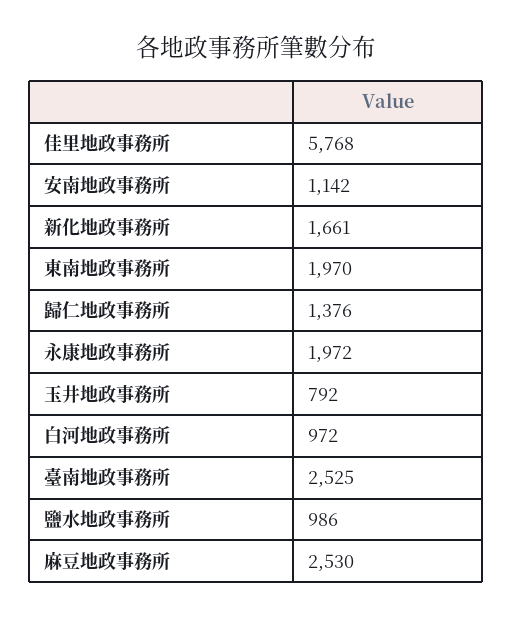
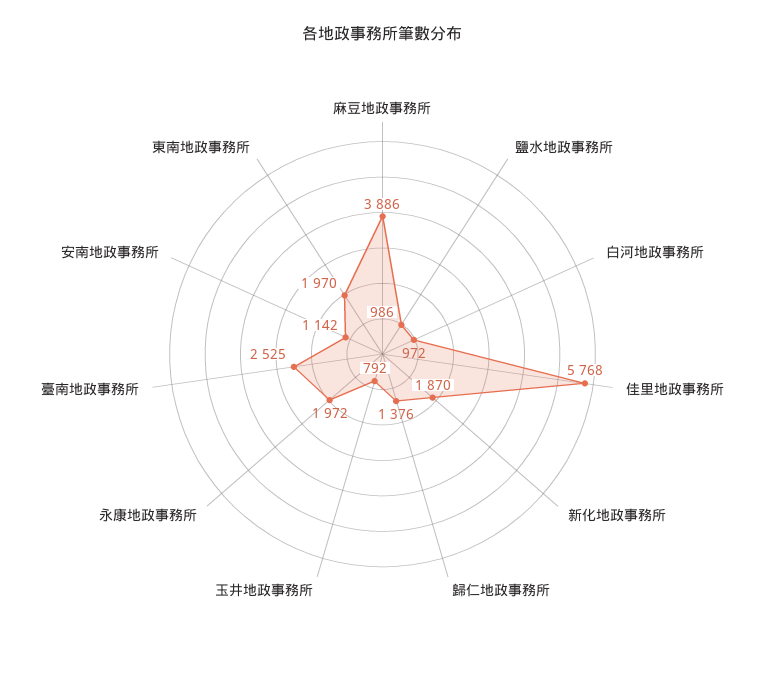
新化地政事務所: 1661 -> 1870
麻豆地政事務所: 2530 -> 3886

